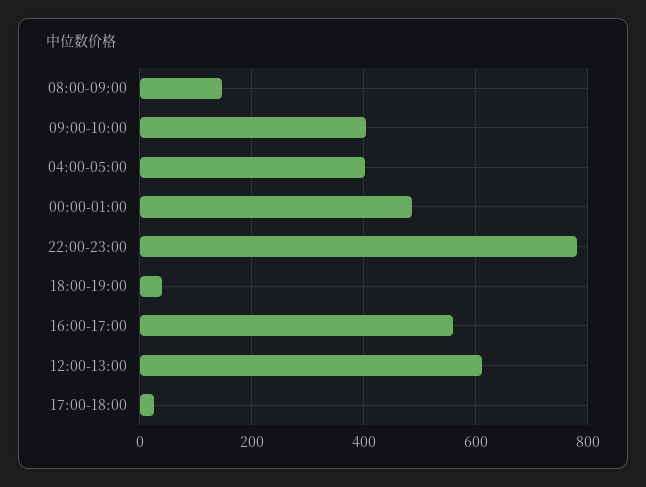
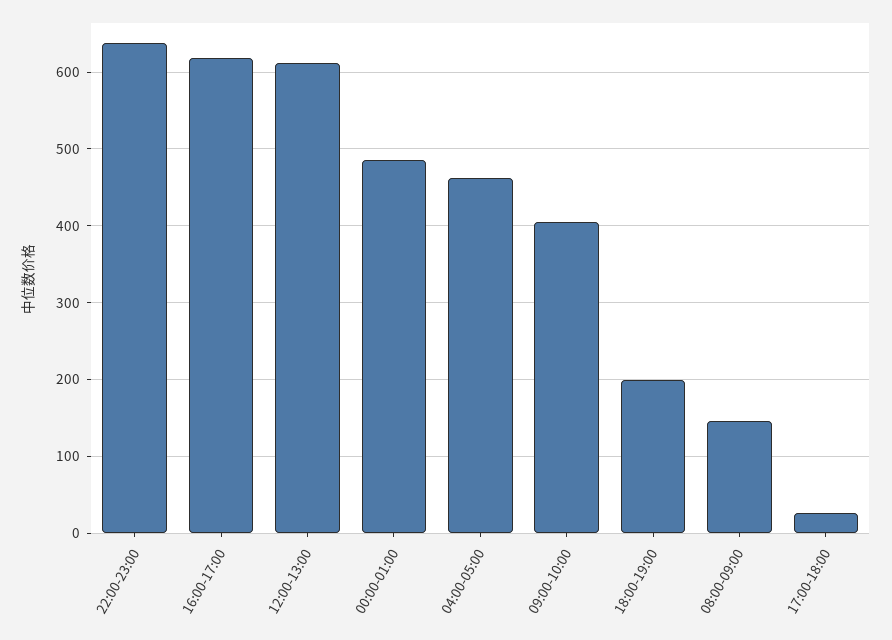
04:00-05:00: 400 -> 460
22:00-23:00: 780 -> 640
18:00-19:00: 40 -> 200
16:00-17:00: 560 -> 620

